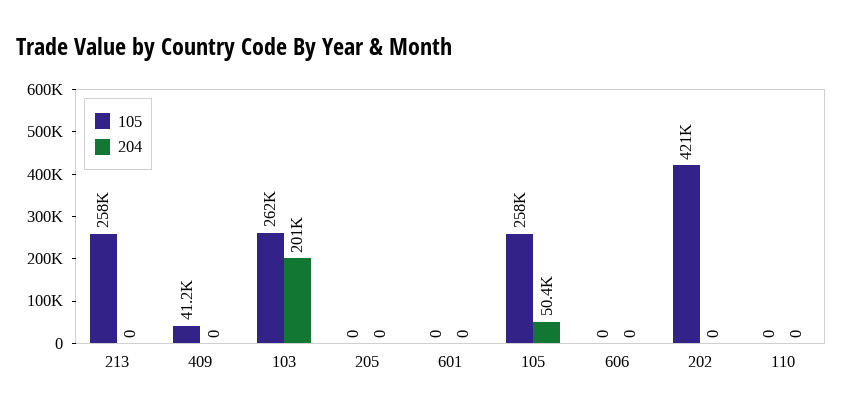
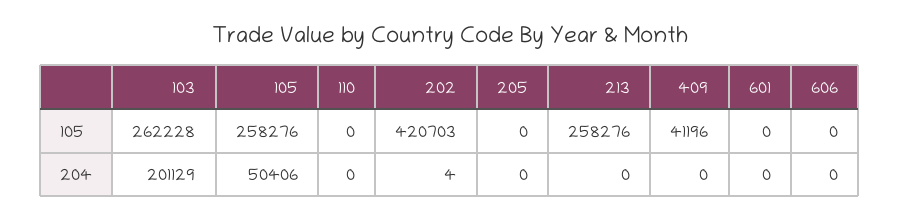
204, 202: 0 -> 4

